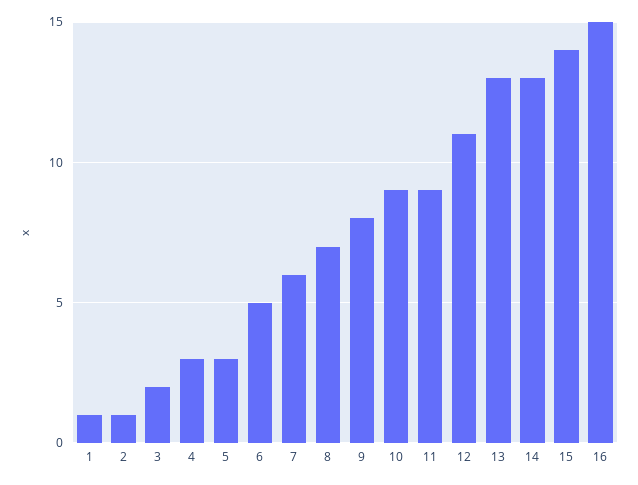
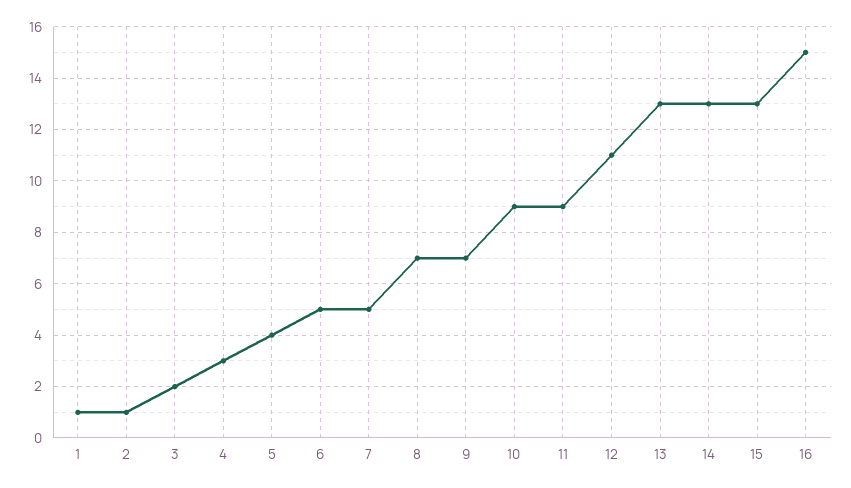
5: 3 -> 4
7: 6 -> 5
9: 8 -> 7
15: 14 -> 13

